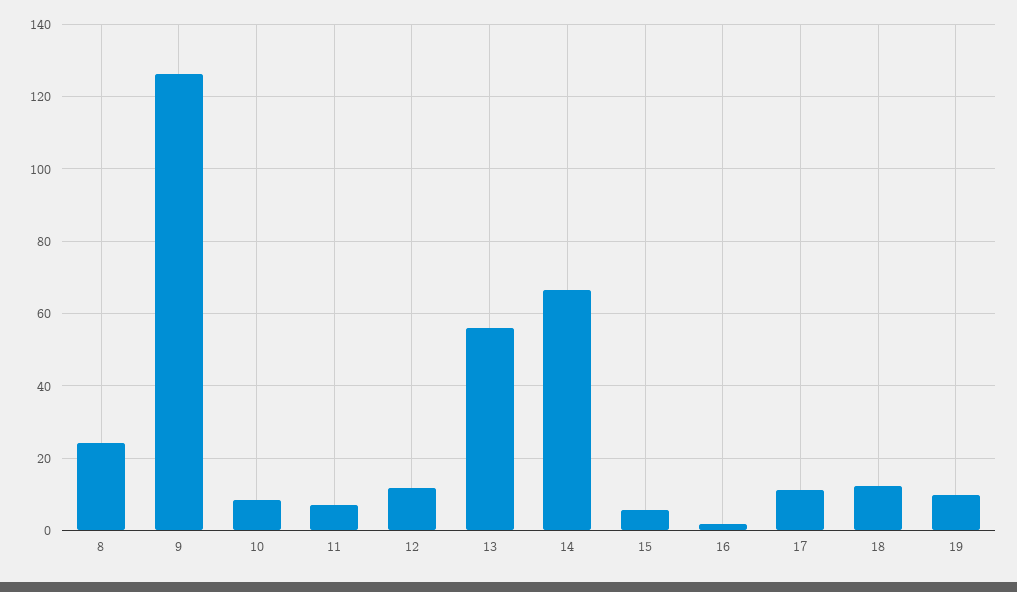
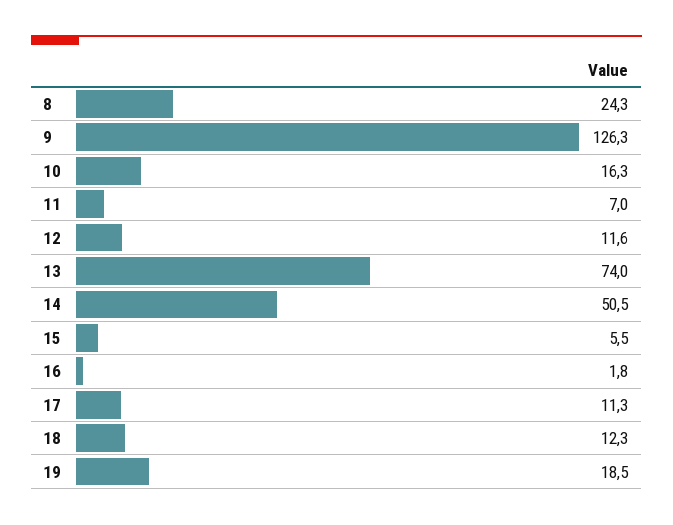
10: 8 -> 16.3
13: 56 -> 74
14: 66 -> 50.5
19: 10 -> 18.5

